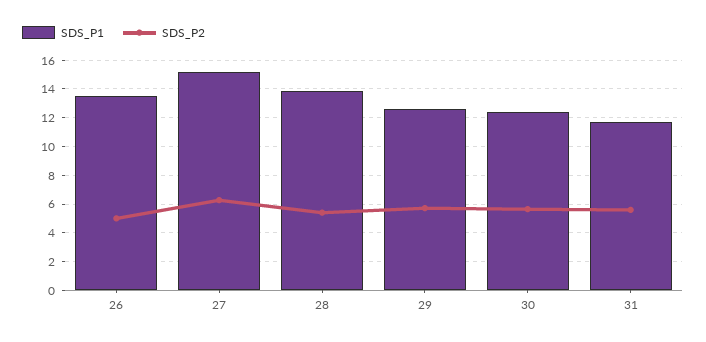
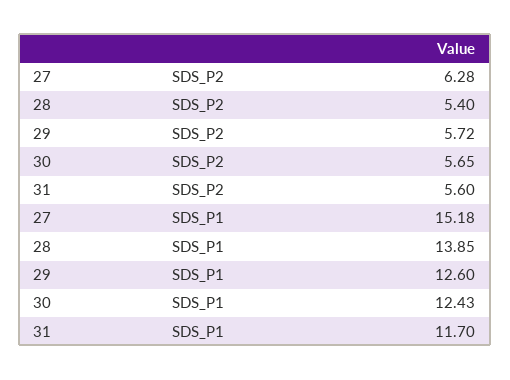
SDS_P1, 26: 13.5 -> none
SDS_P2, 26: 5 -> none

